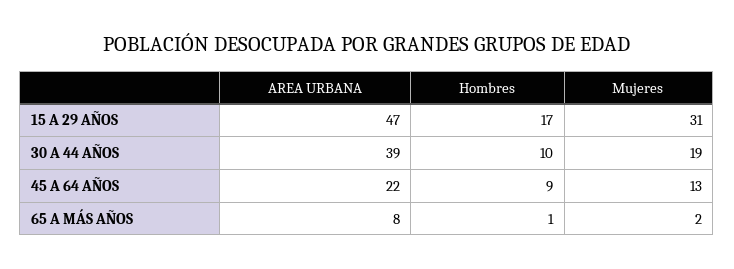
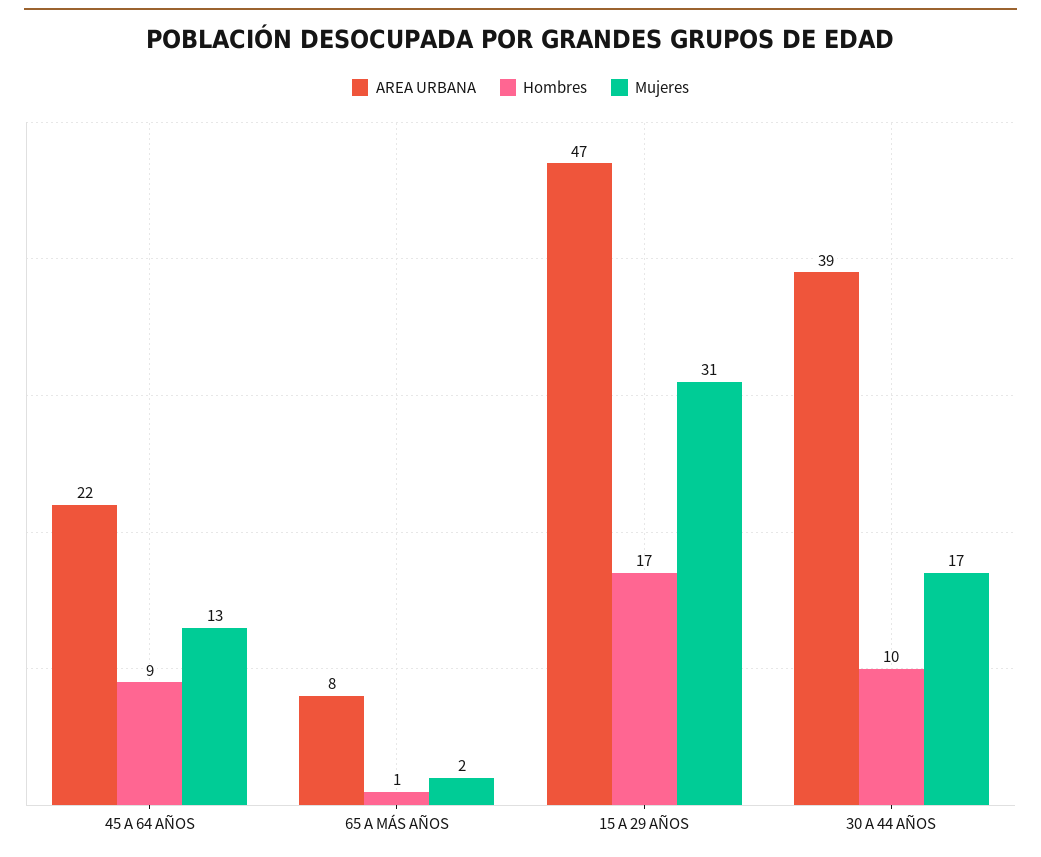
Mujeres, 30 A 44 AÑOS: 19 -> 17

